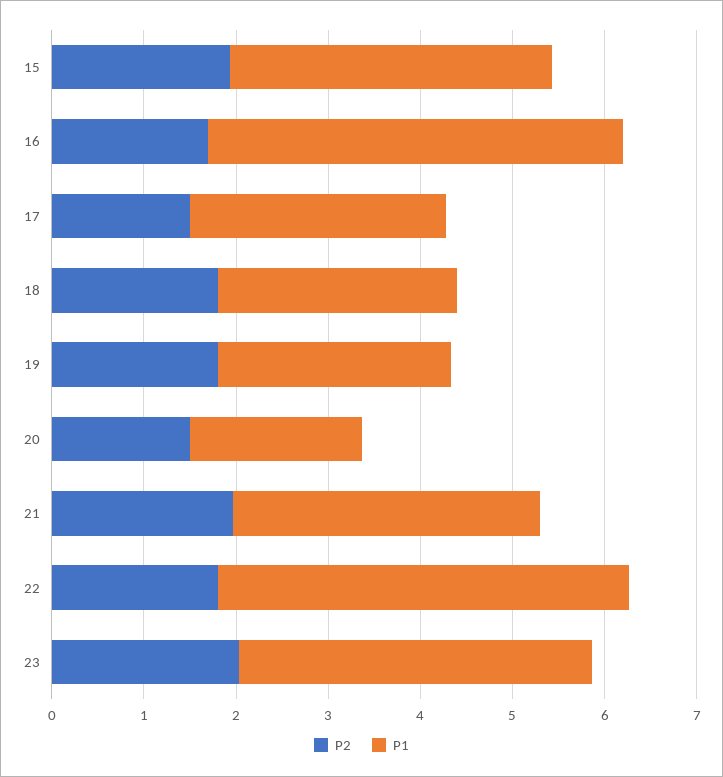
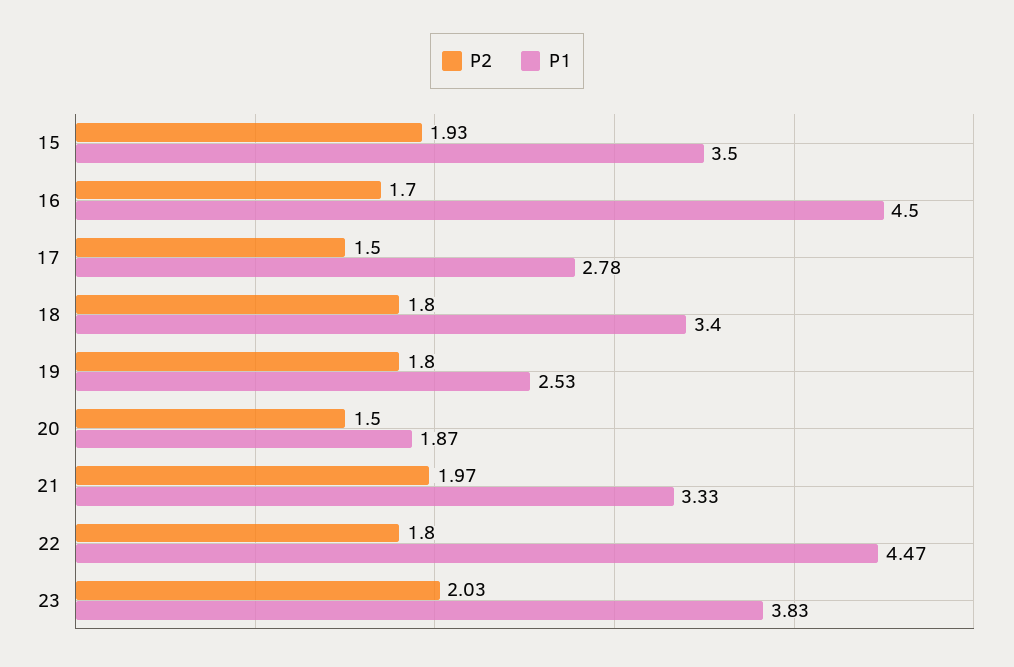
P1, 18: 2.6 -> 3.4

